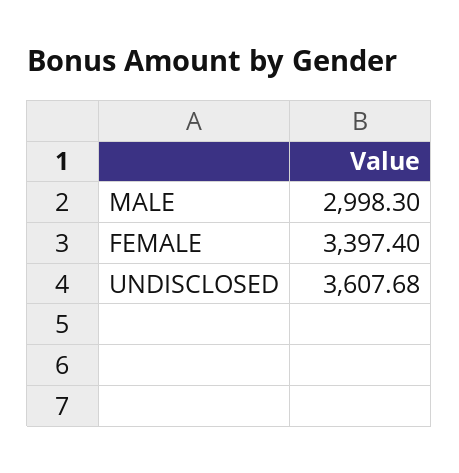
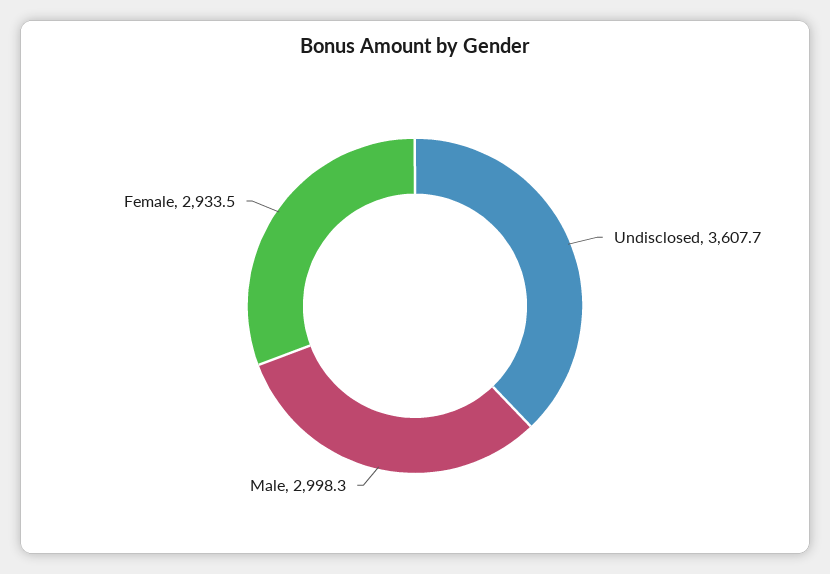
FEMALE: 3397.4 -> 2933.5

